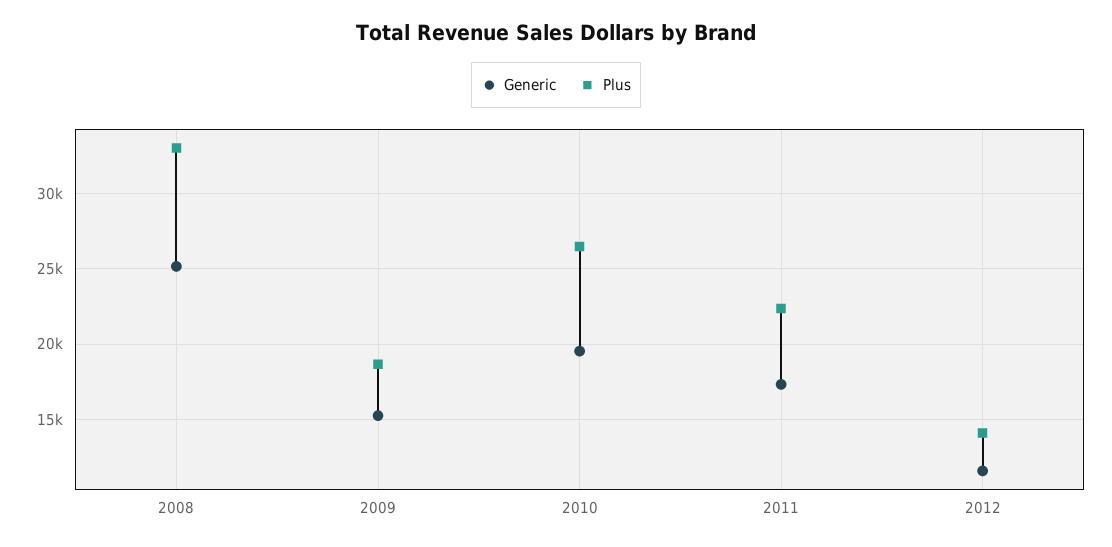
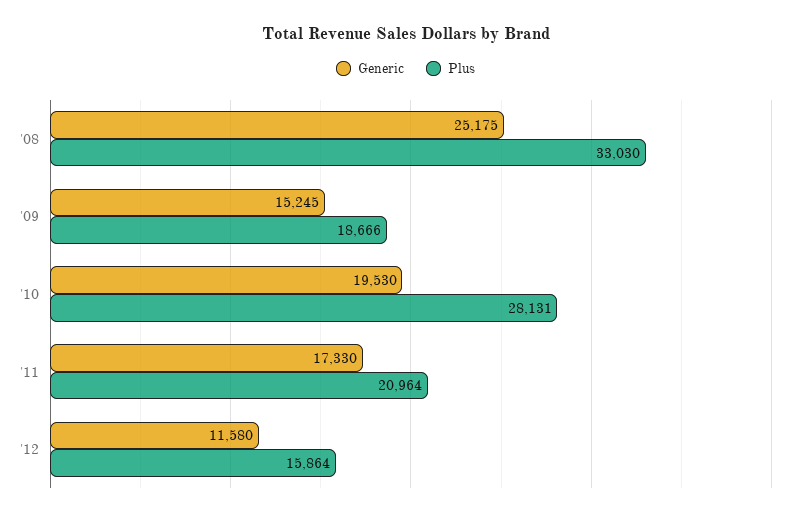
Plus, 2010: 26500 -> 28131
Plus, 2011: 22500 -> 20964
Plus, 2012: 14000 -> 15864

